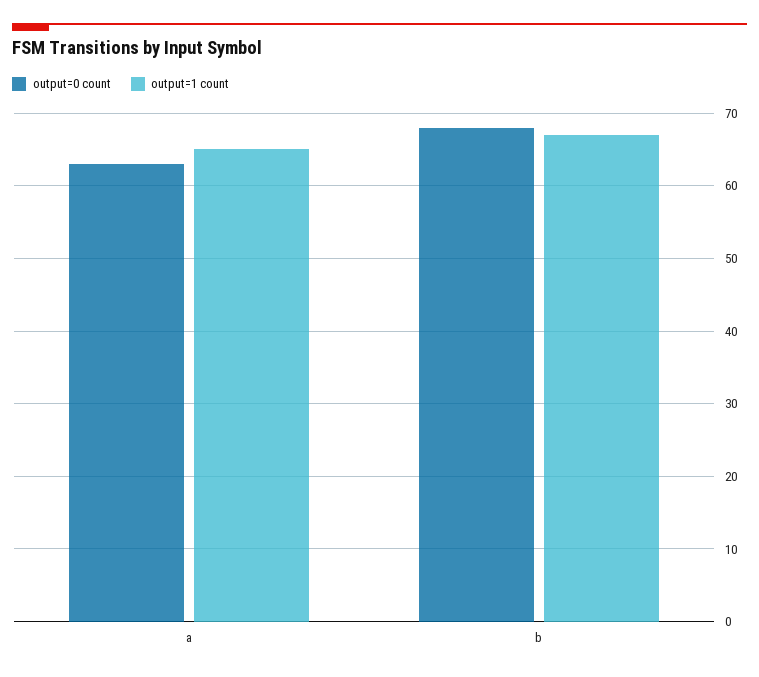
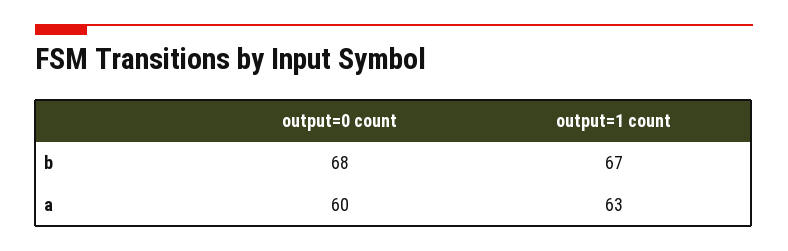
output=0 count, a: 63 -> 60
output=1 count, a: 65 -> 63

